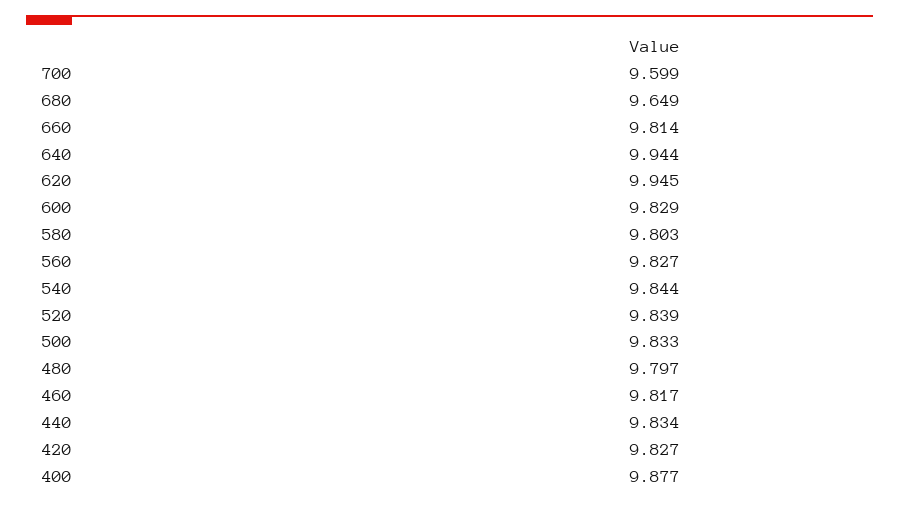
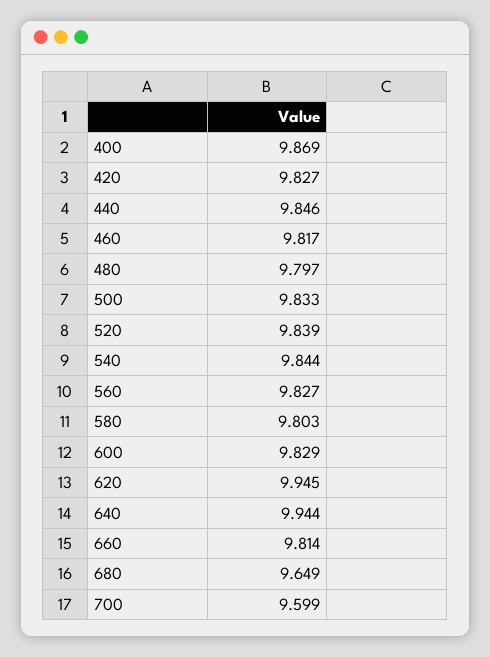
440: 9.834 -> 9.846
400: 9.877 -> 9.869

